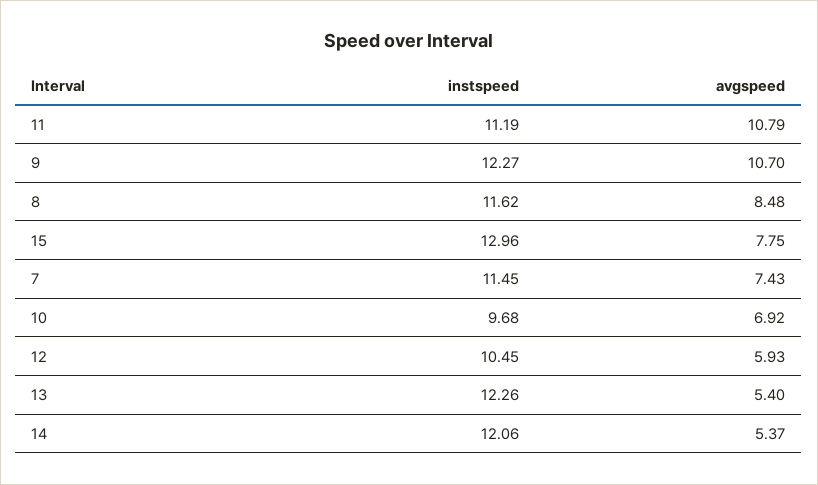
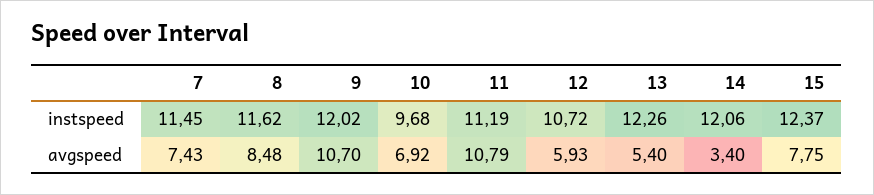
instspeed, 9: 12.27 -> 12.02
instspeed, 15: 12.96 -> 12.37
instspeed, 12: 10.45 -> 10.72
avgspeed, 14: 5.37 -> 3.4

